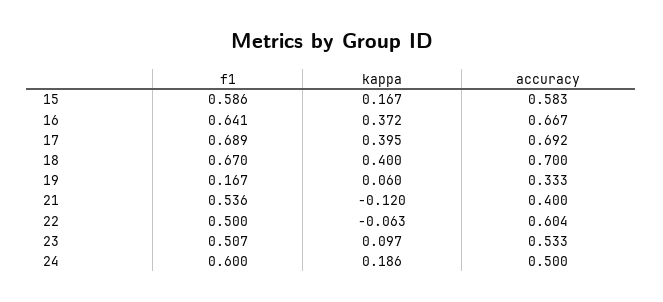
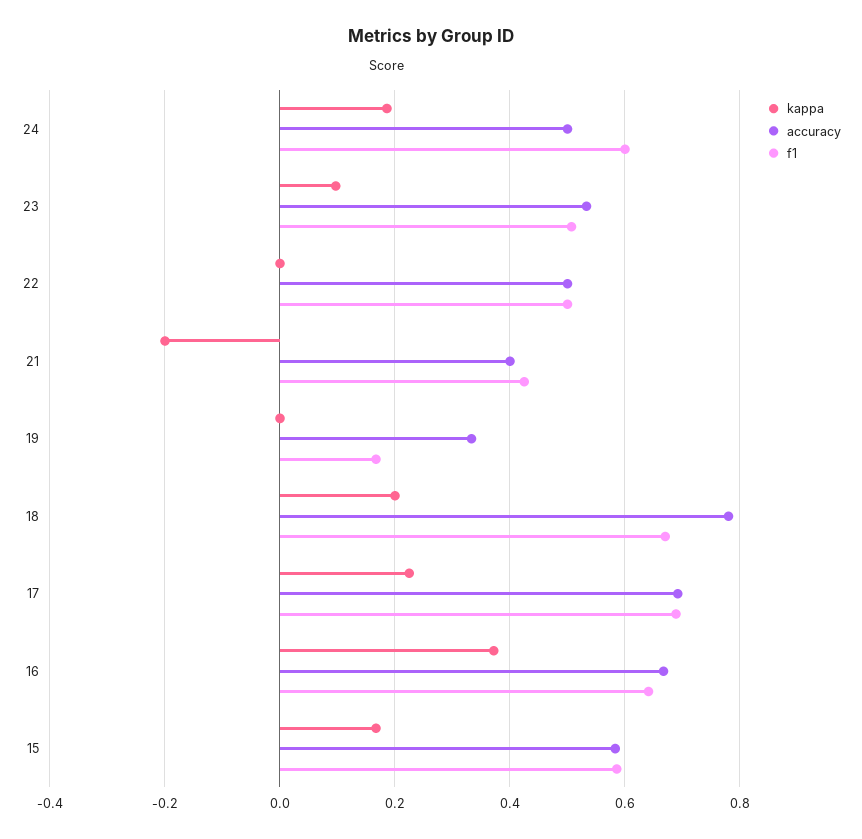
kappa, 17: 0.395 -> 0.22
kappa, 18: 0.4 -> 0.2
accuracy, 18: 0.7 -> 0.78
kappa, 19: 0.06 -> 0
f1, 21: 0.536 -> 0.42
kappa, 21: -0.12 -> -0.2
kappa, 22: -0.063 -> 0
accuracy, 22: 0.604 -> 0.5

